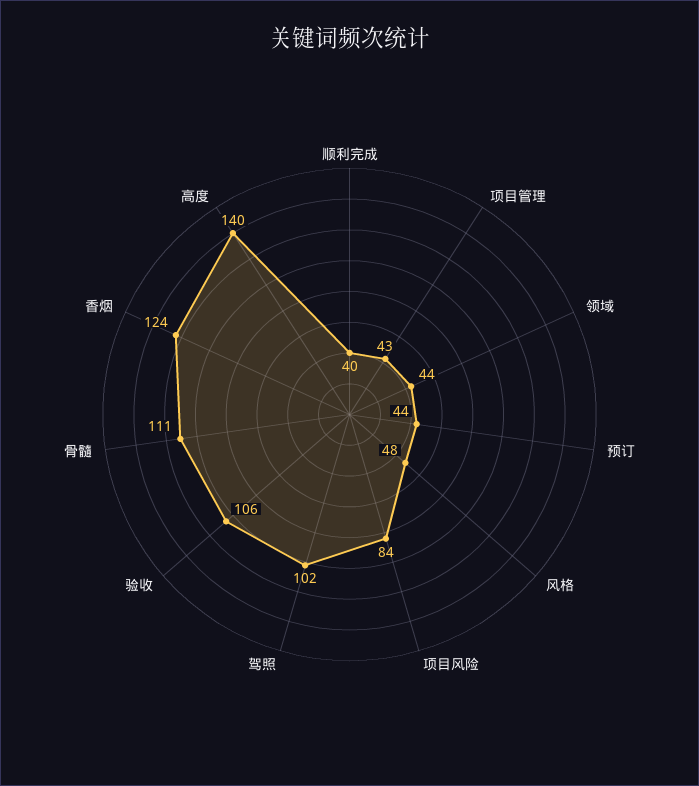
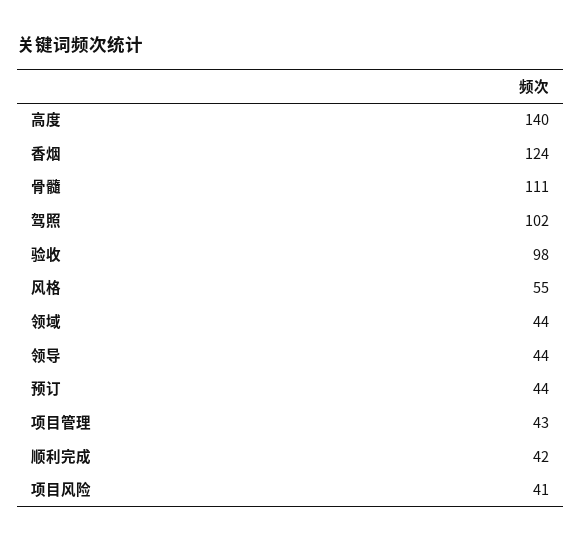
顺利完成: 40 -> 42
风格: 48 -> 55
项目风险: 84 -> 41
验收: 106 -> 98
领导: none -> 44

